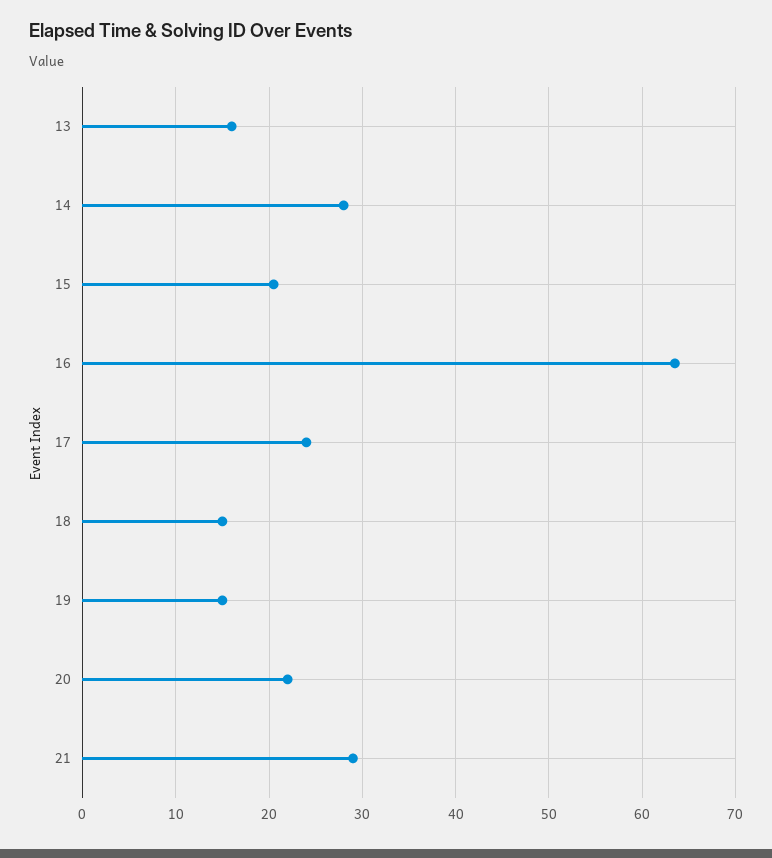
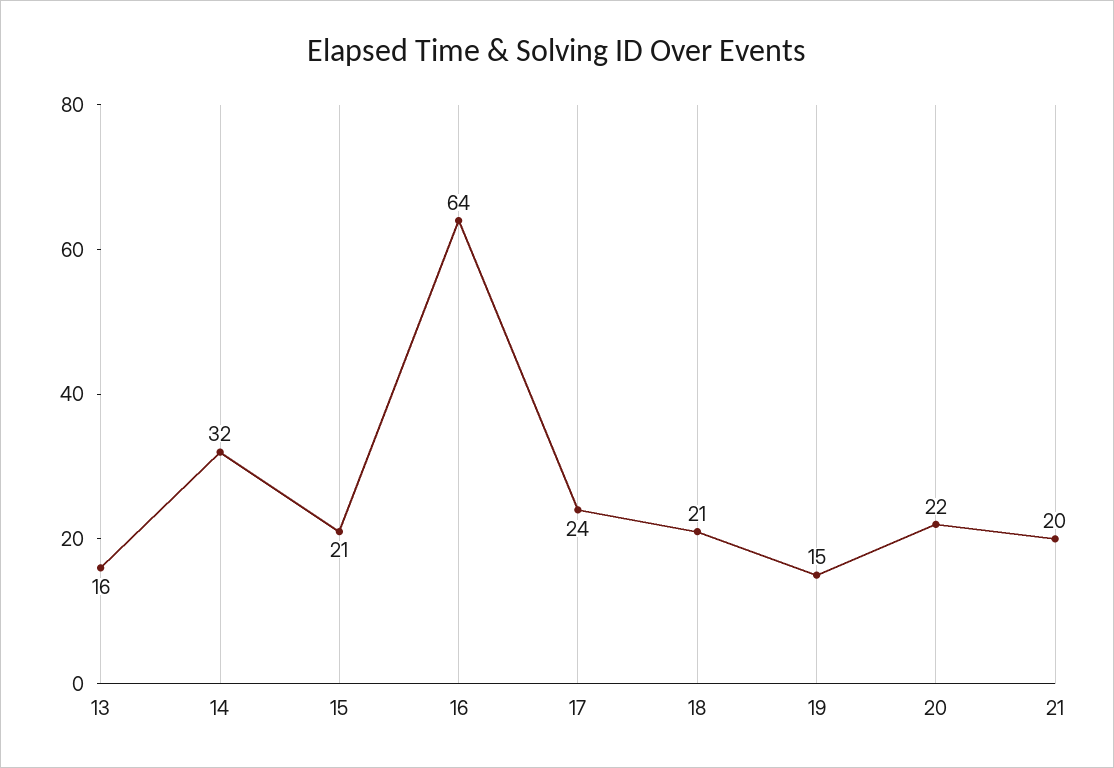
14: 28 -> 32
18: 15 -> 21
21: 29 -> 20

